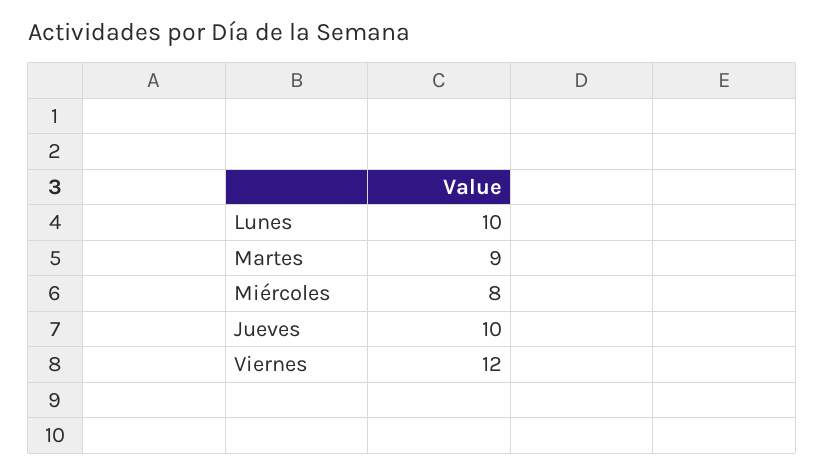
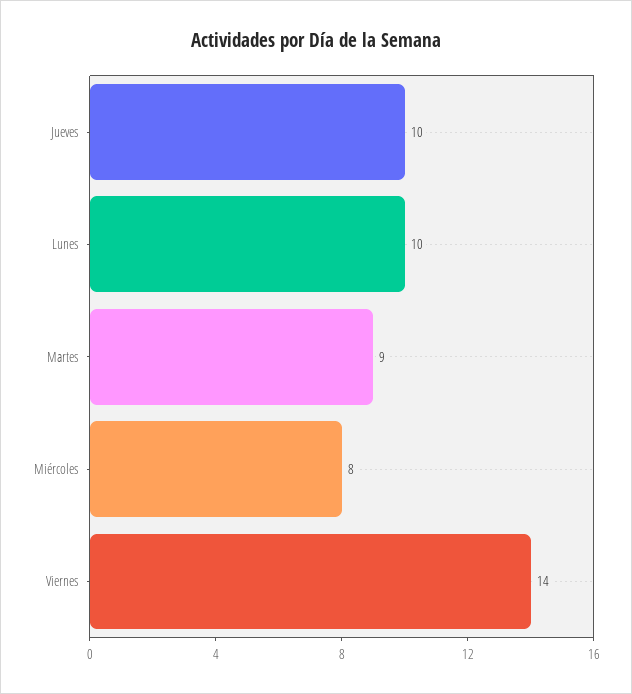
Viernes: 12 -> 14

